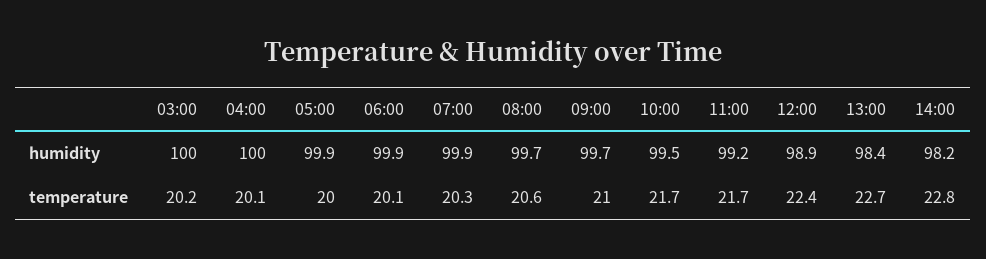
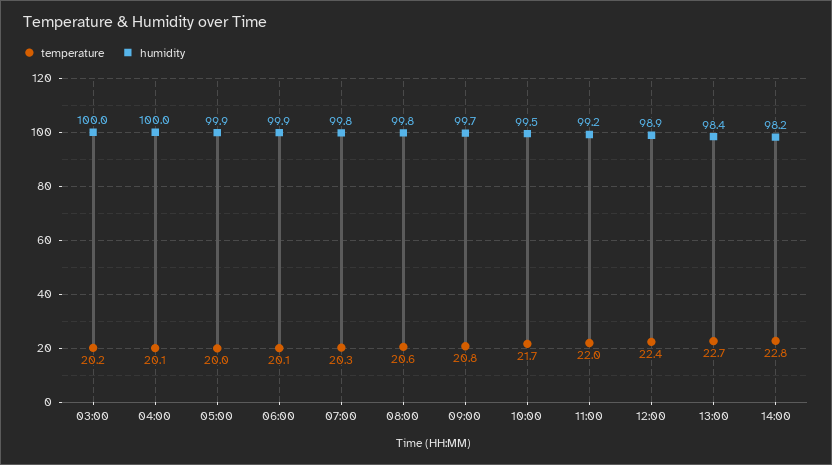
humidity, 07:00: 99.9 -> 99.8
humidity, 08:00: 99.7 -> 99.8
temperature, 09:00: 21 -> 20.8
temperature, 11:00: 21.7 -> 22

